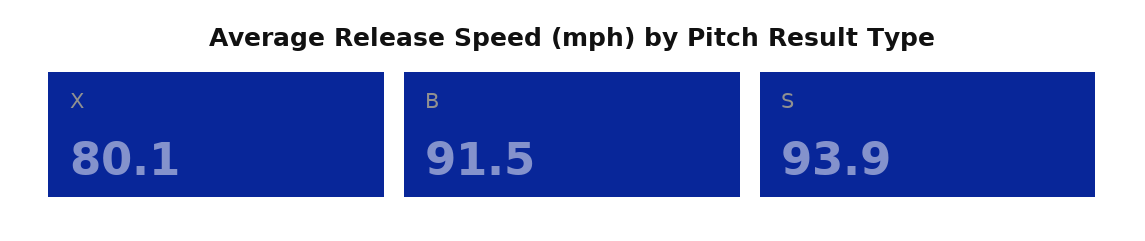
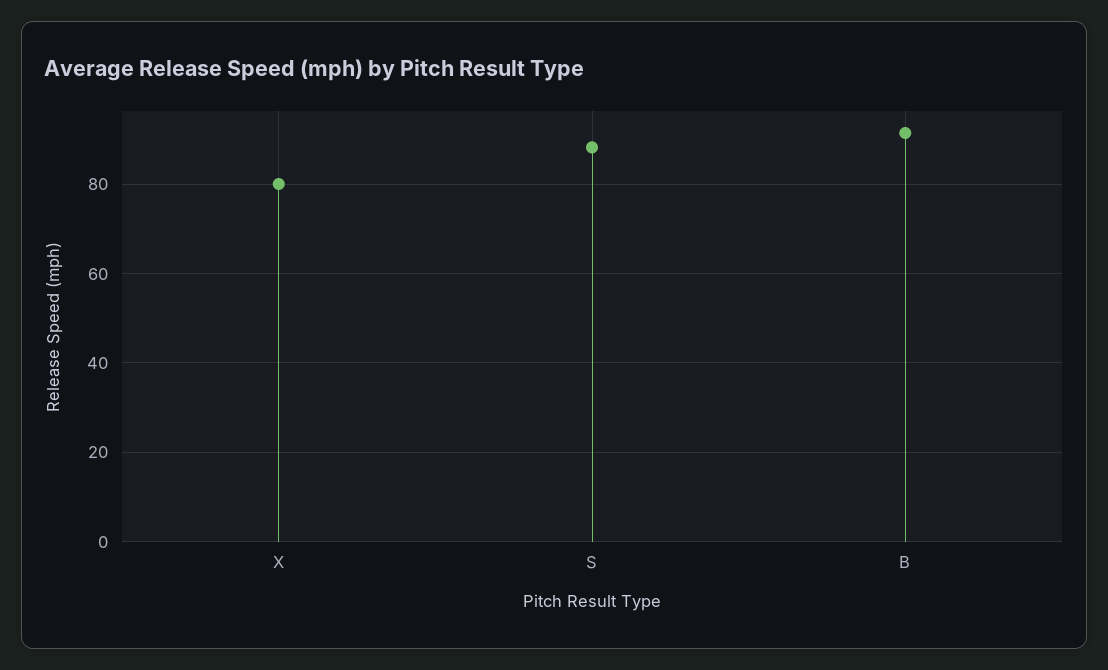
S: 93.9 -> 88

